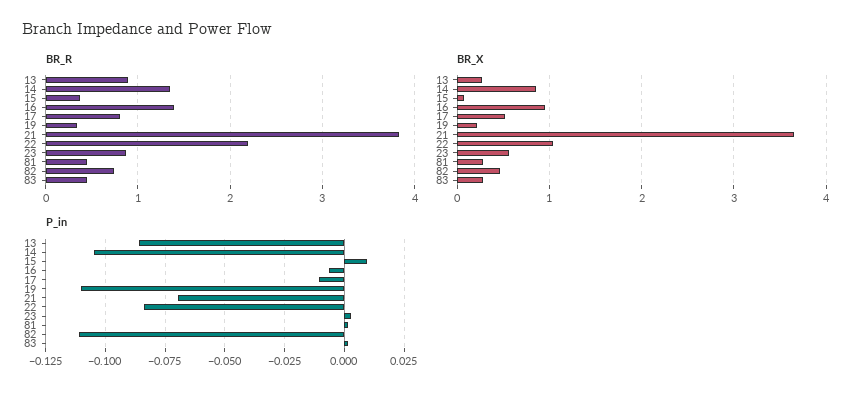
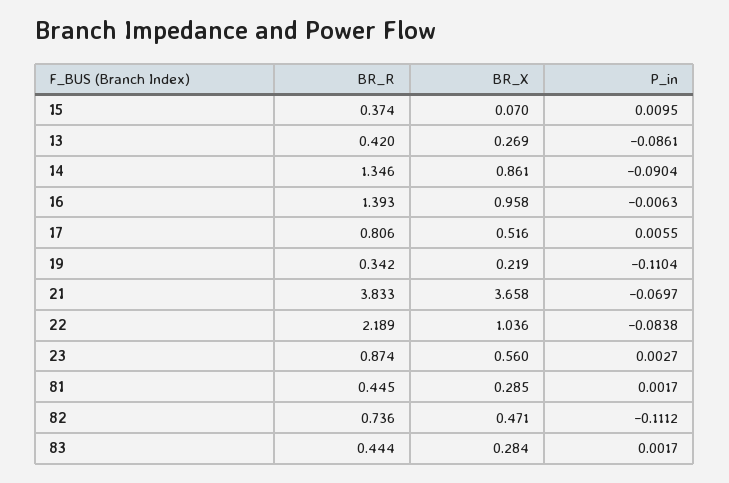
BR_R, 13: 0.9 -> 0.42
P_in, 14: -0.105 -> -0.0904
P_in, 17: -0.01 -> 0.0055

